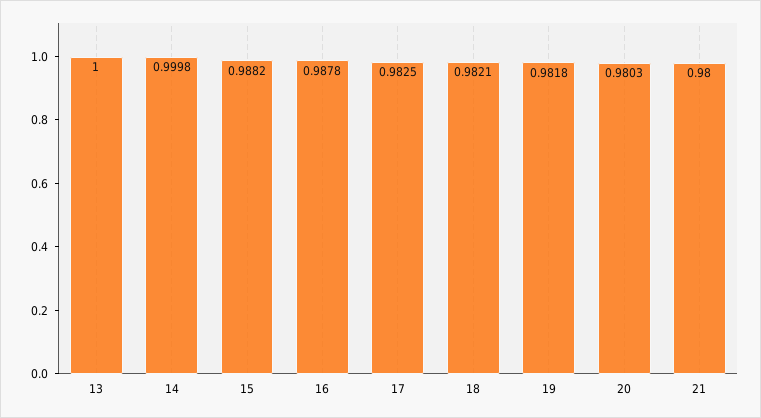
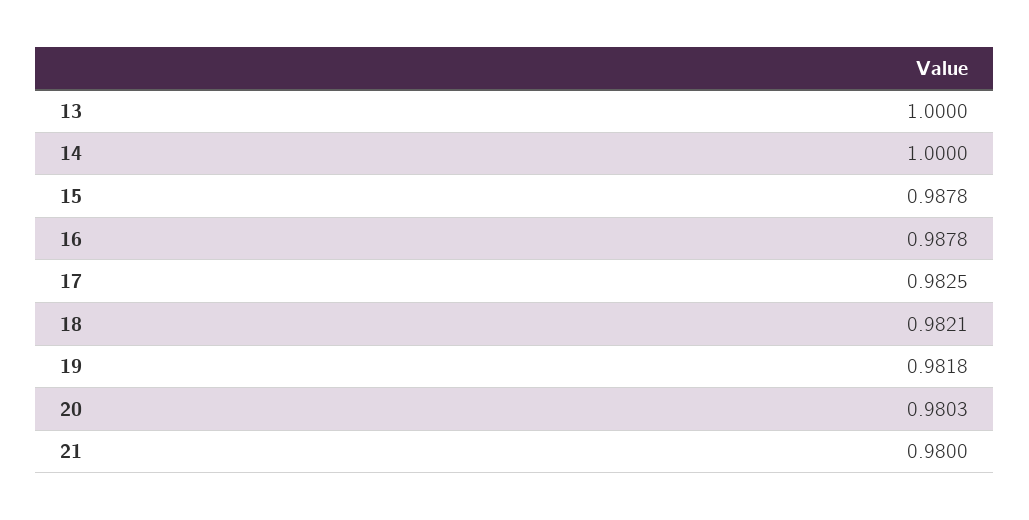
14: 0.9998 -> 1
15: 0.9882 -> 0.9878

